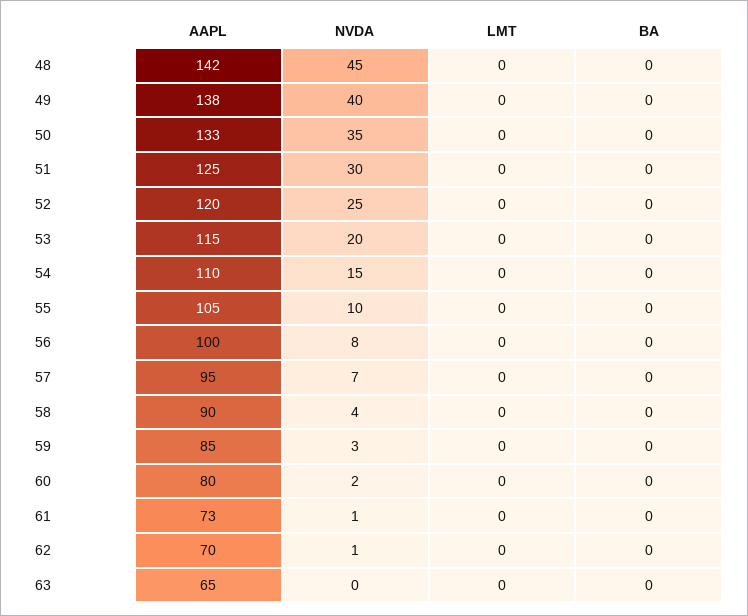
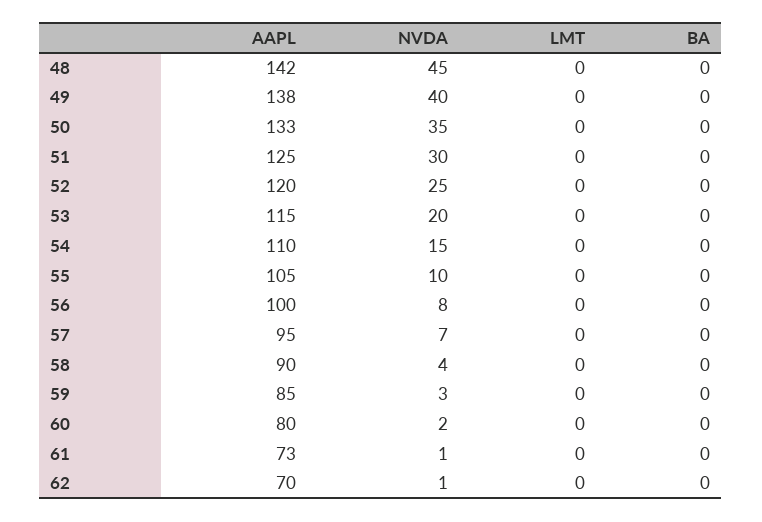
AAPL, 63: 65 -> none
NVDA, 63: 0 -> none
LMT, 63: 0 -> none
BA, 63: 0 -> none

